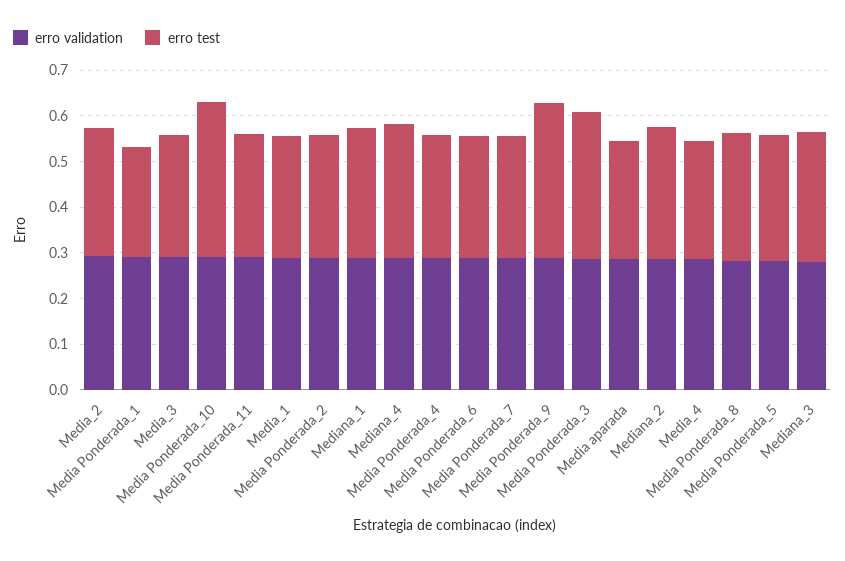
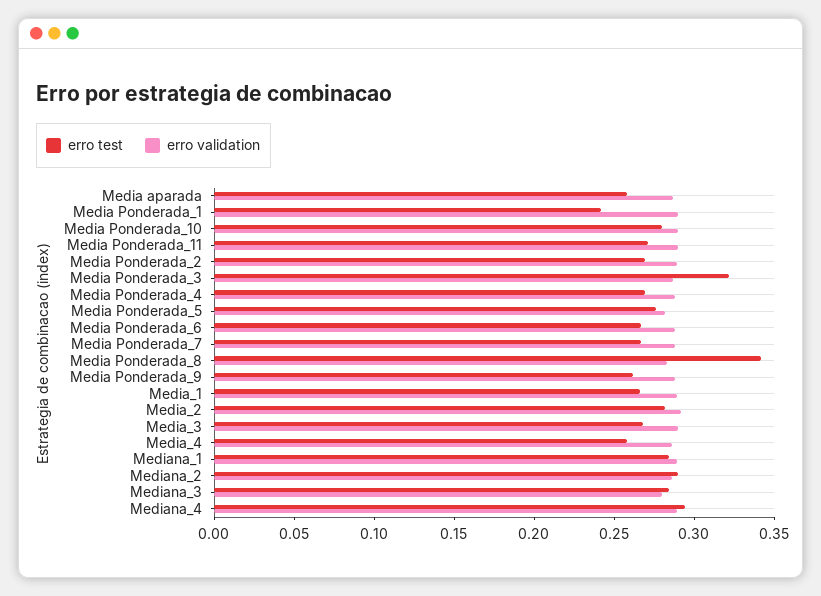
erro test, Media Ponderada_10: 0.34 -> 0.28
erro test, Media Ponderada_9: 0.34 -> 0.26
erro test, Media Ponderada_8: 0.28 -> 0.34

